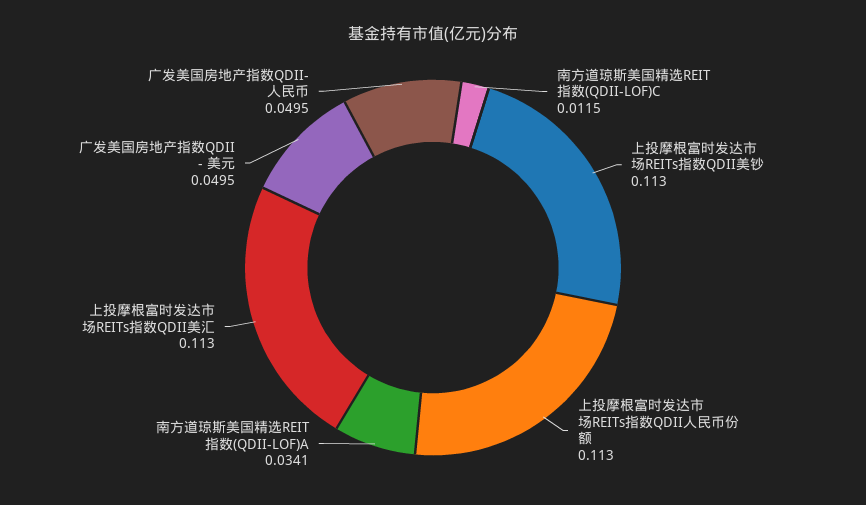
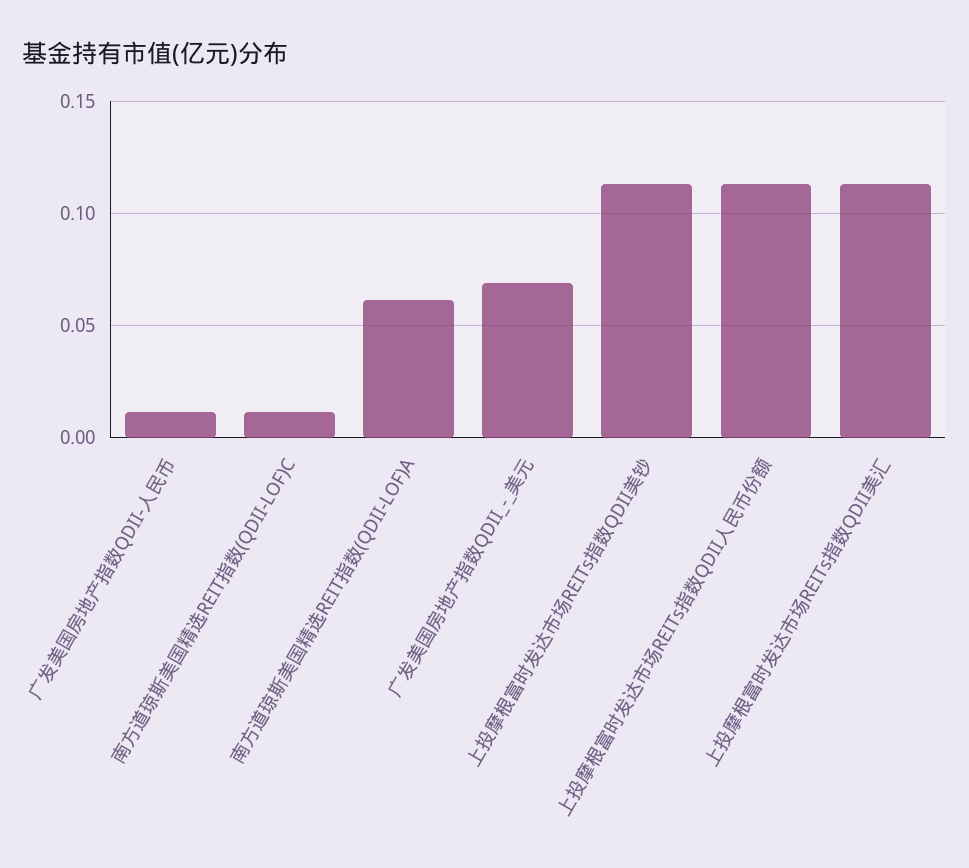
南方道琼斯美国精选REIT指数(QDII-LOF)A: 0.0341 -> 0.06
广发美国房地产指数QDII - 美元: 0.0495 -> 0.07
广发美国房地产指数QDII-人民币: 0.0495 -> 0.01

